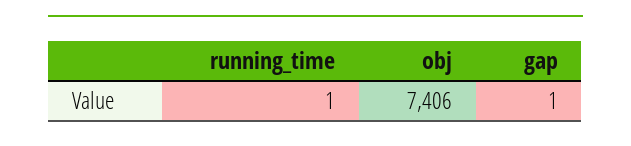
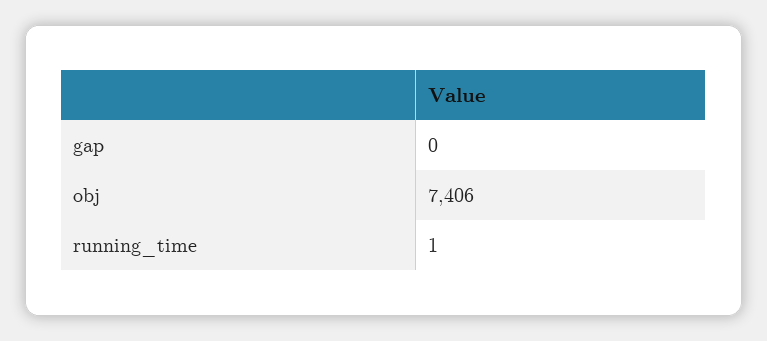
gap: 1 -> 0

